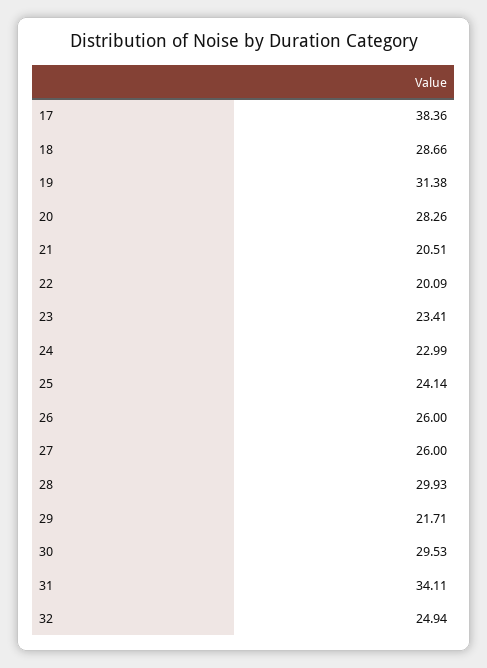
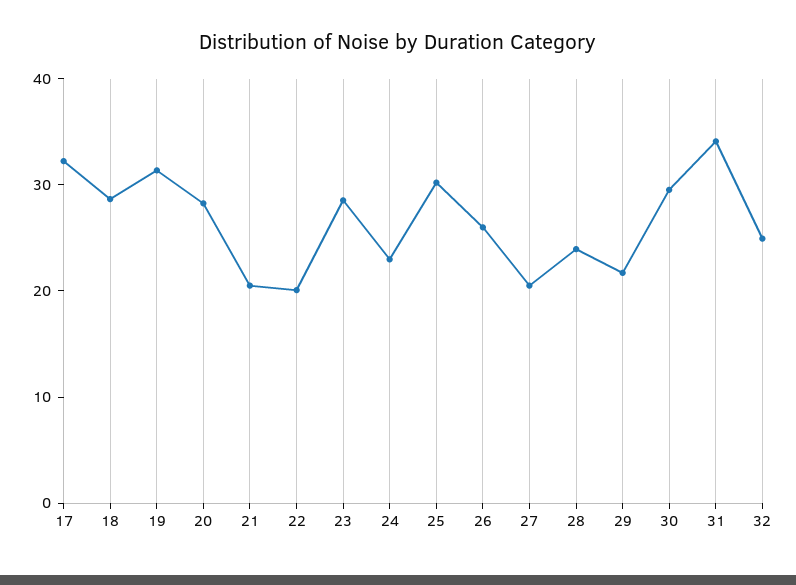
17: 38.36 -> 32
23: 23.41 -> 28
25: 24.14 -> 30
27: 26 -> 20
28: 29.93 -> 24

